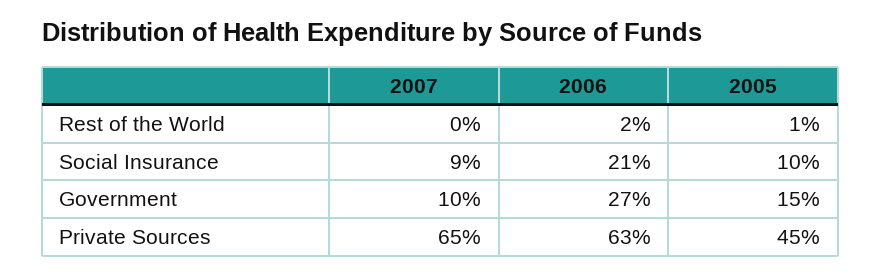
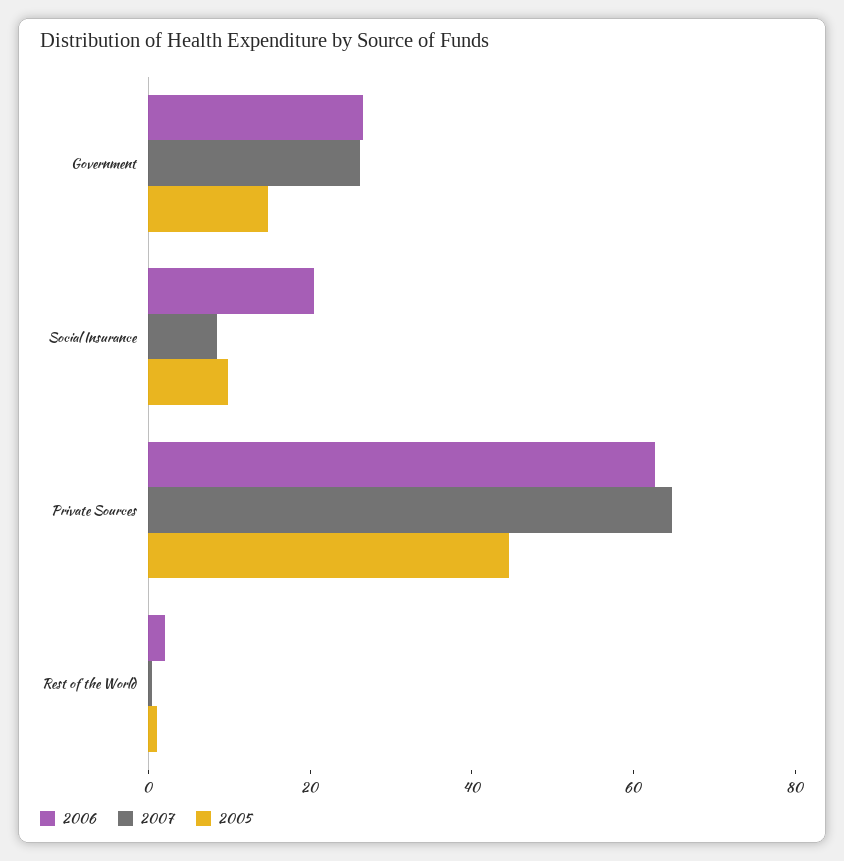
2007, Government: 10 -> 25

